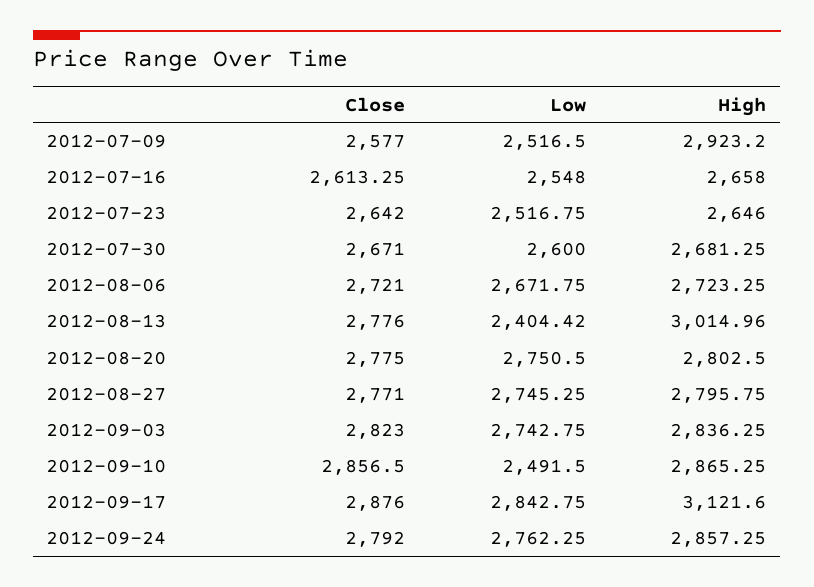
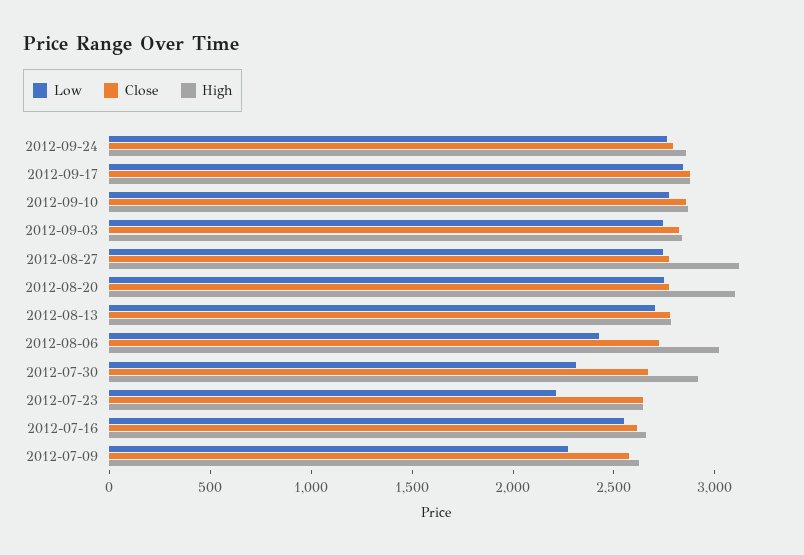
Low, 2012-07-09: 2516.5 -> 2300
High, 2012-07-09: 2923.2 -> 2600
Low, 2012-07-23: 2516.75 -> 2200
Low, 2012-07-30: 2600 -> 2300
High, 2012-07-30: 2681.25 -> 2900
Low, 2012-08-06: 2671.75 -> 2400
High, 2012-08-06: 2723.25 -> 3000
Low, 2012-08-13: 2404.42 -> 2700
High, 2012-08-13: 3014.96 -> 2800
High, 2012-08-20: 2802.5 -> 3100
High, 2012-08-27: 2795.75 -> 3100
Low, 2012-09-10: 2491.5 -> 2800
High, 2012-09-17: 3121.6 -> 2900

